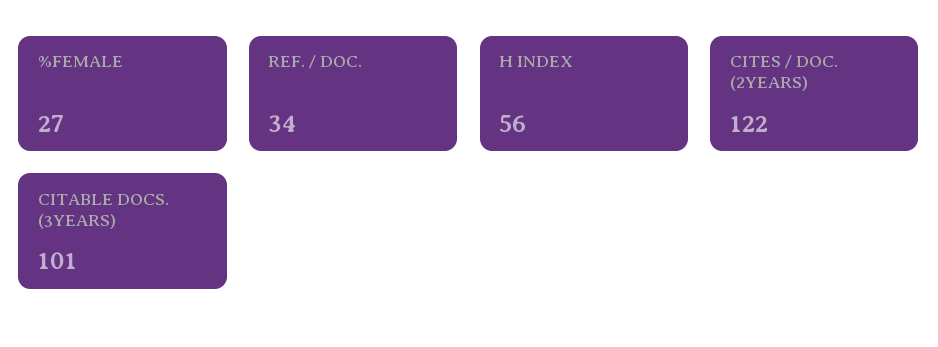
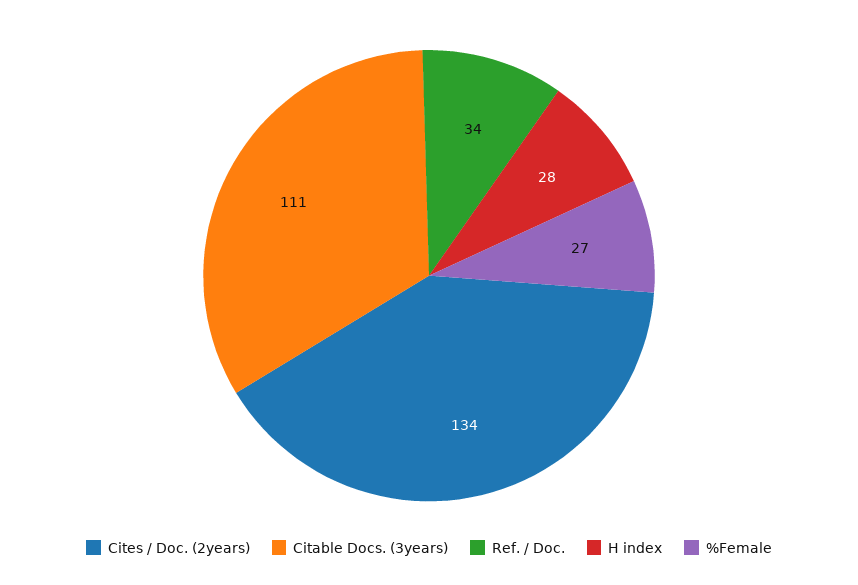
H INDEX: 56 -> 28
CITES / DOC. (2YEARS): 122 -> 134
CITABLE DOCS. (3YEARS): 101 -> 111

